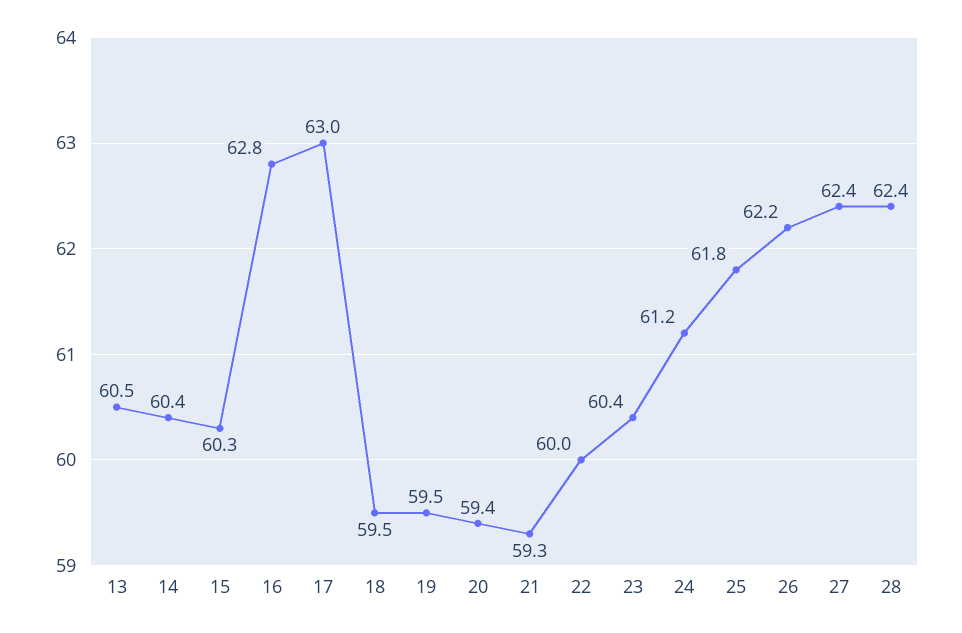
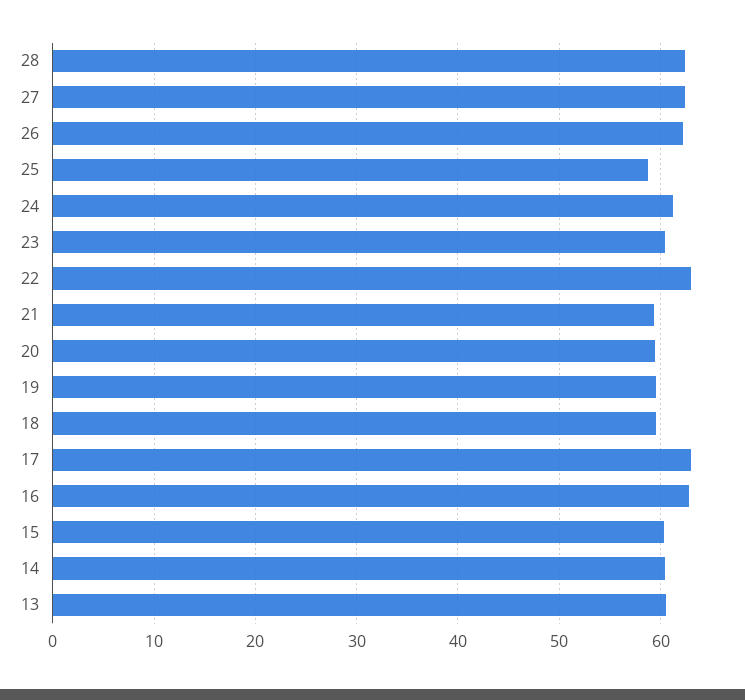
22: 60 -> 63
25: 61.8 -> 59

